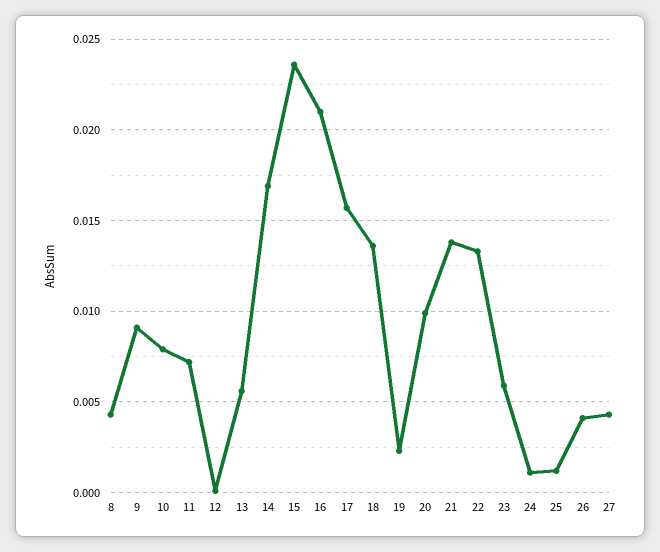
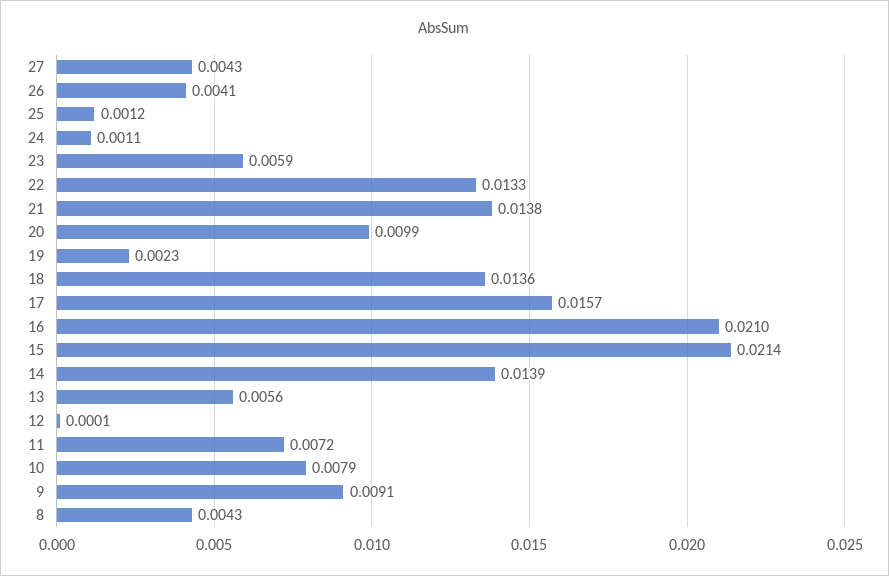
14: 0.017 -> 0.0139
15: 0.0235 -> 0.0214

